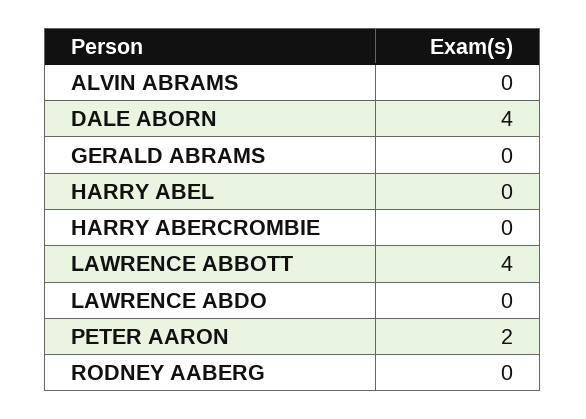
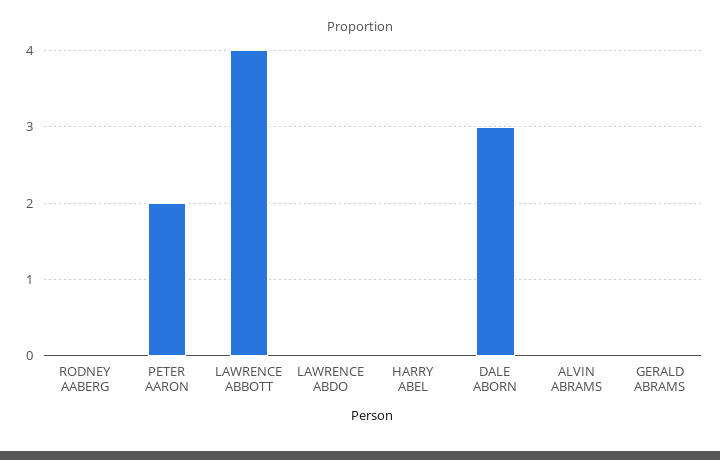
DALE ABORN: 4 -> 3
HARRY ABERCROMBIE: 0 -> none

